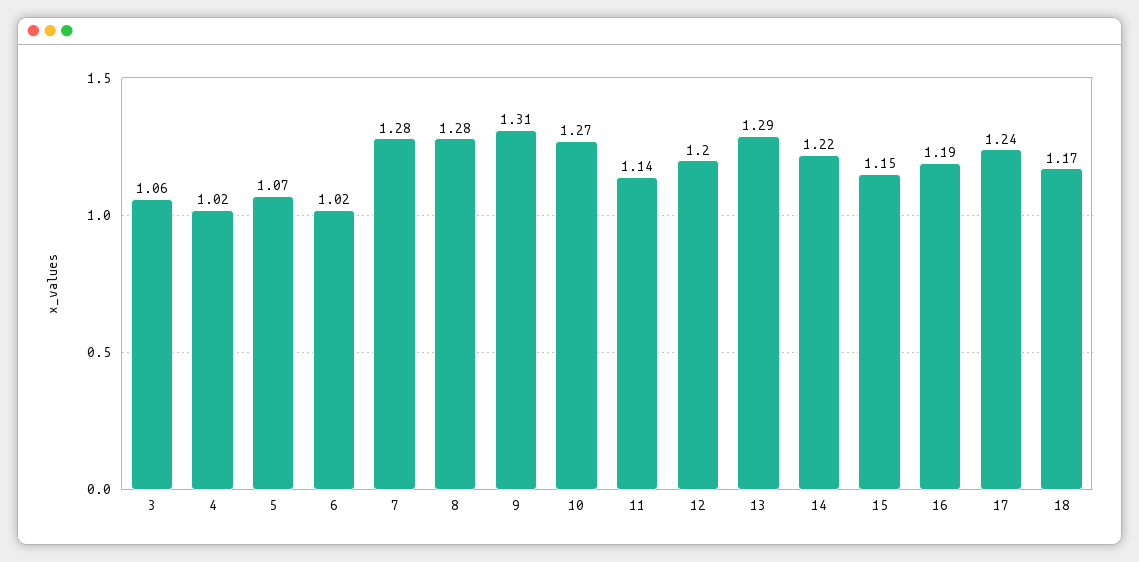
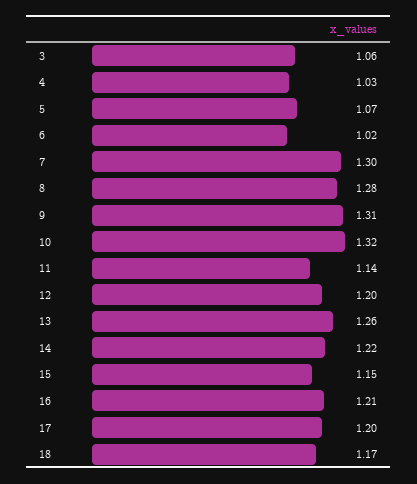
4: 1.02 -> 1.03
7: 1.28 -> 1.3
10: 1.27 -> 1.32
13: 1.29 -> 1.26
16: 1.19 -> 1.21
17: 1.24 -> 1.2

